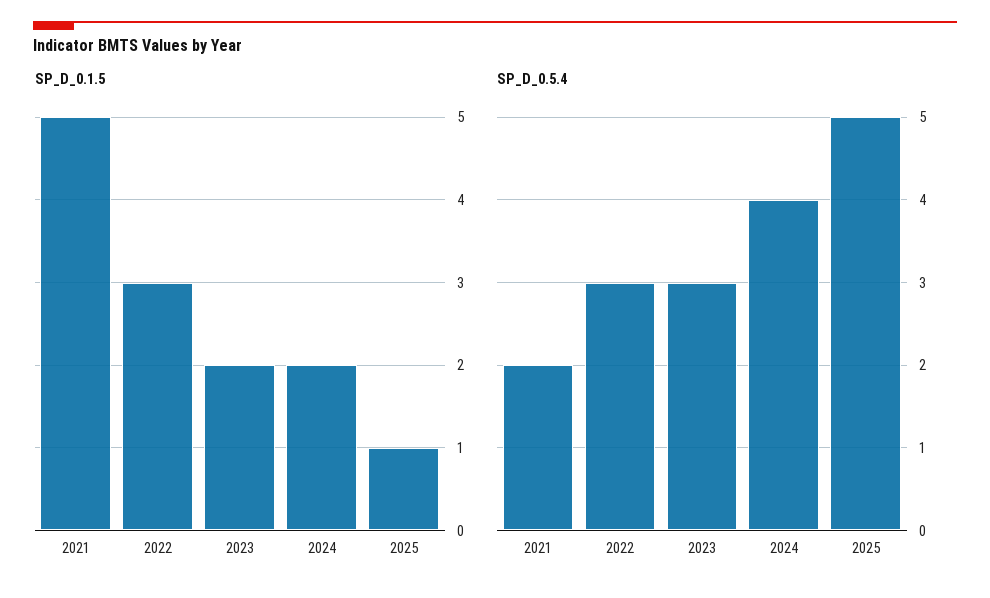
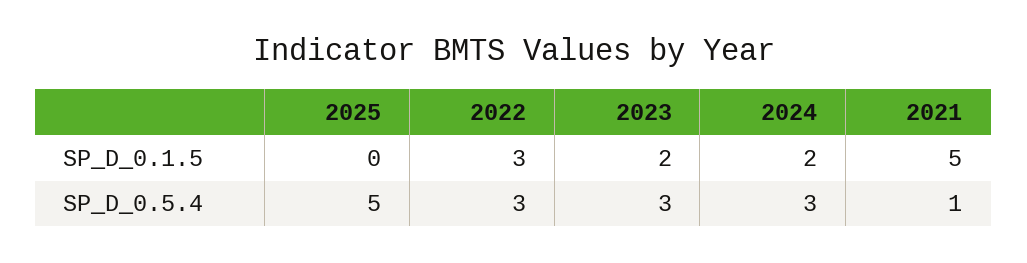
SP_D_0.1.5, 2025: 1 -> 0
SP_D_0.5.4, 2021: 2 -> 1
SP_D_0.5.4, 2024: 4 -> 3

